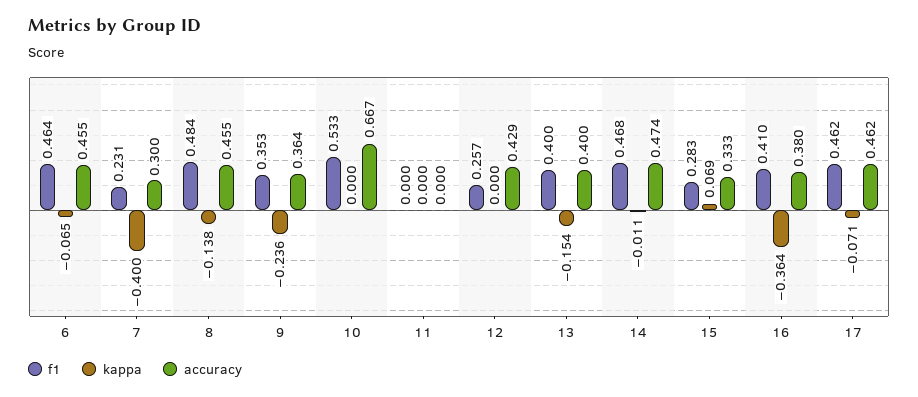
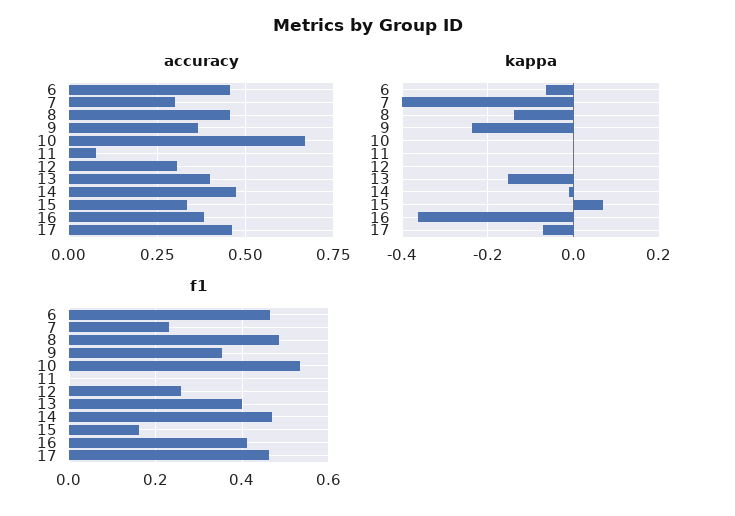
accuracy, 11: 0 -> 0.075
accuracy, 12: 0.429 -> 0.3
f1, 15: 0.283 -> 0.16

